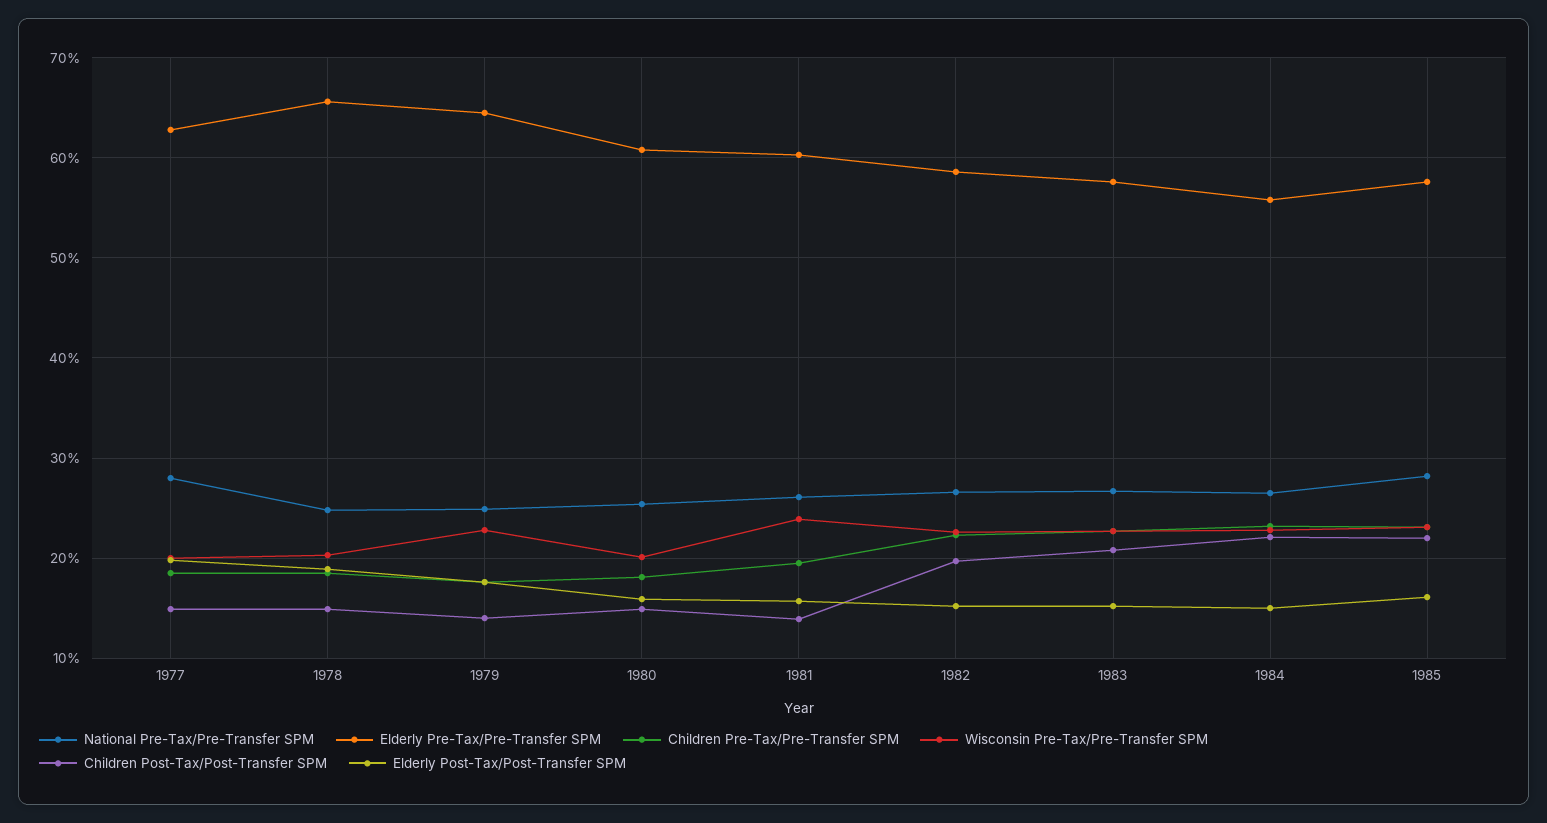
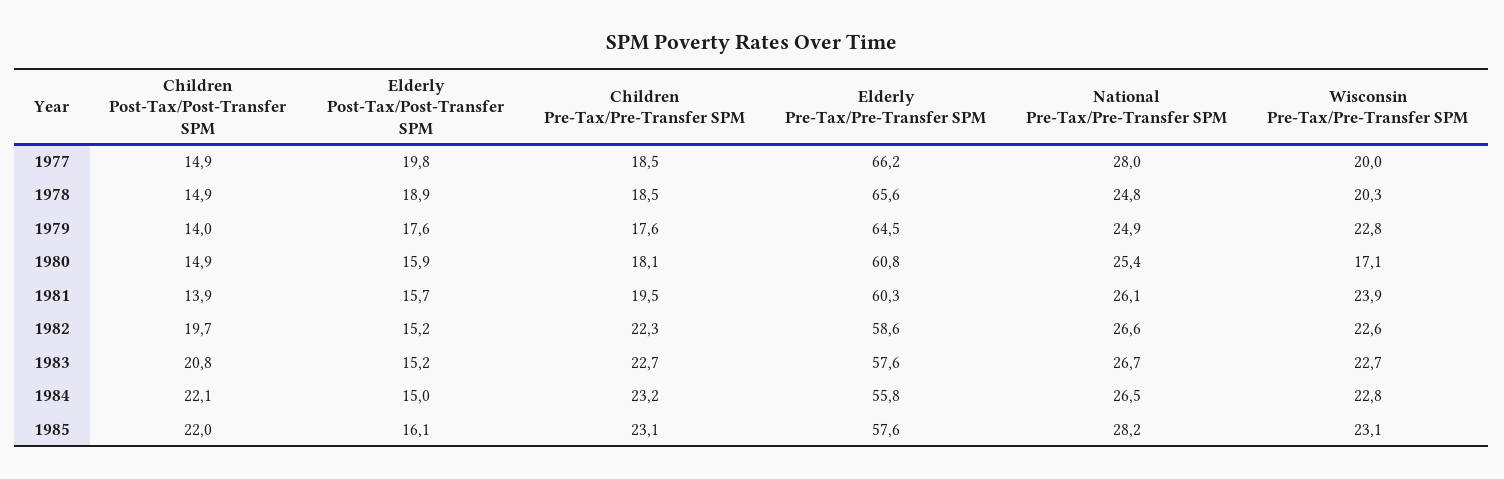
Elderly Pre-Tax/Pre-Transfer SPM, 1977: 63 -> 66.2
Wisconsin Pre-Tax/Pre-Transfer SPM, 1980: 20 -> 17.1

